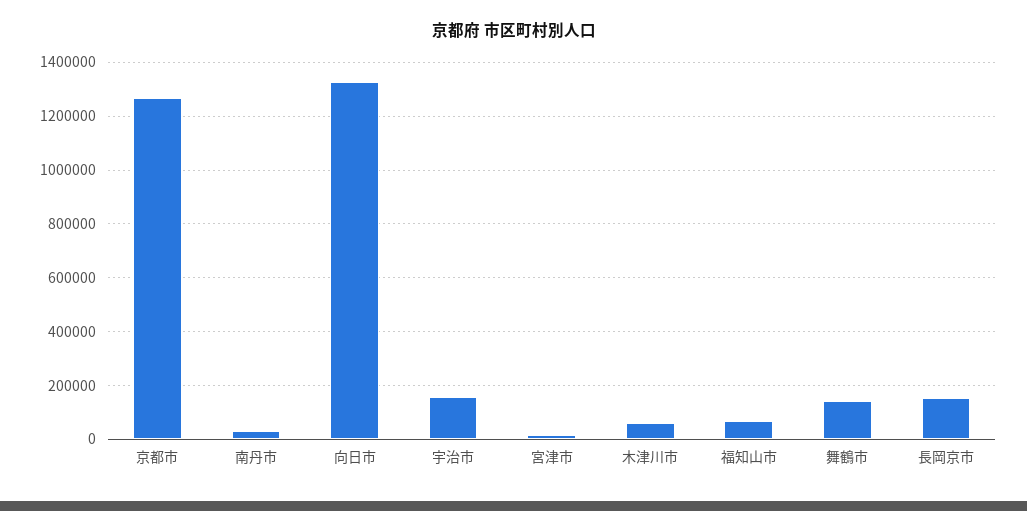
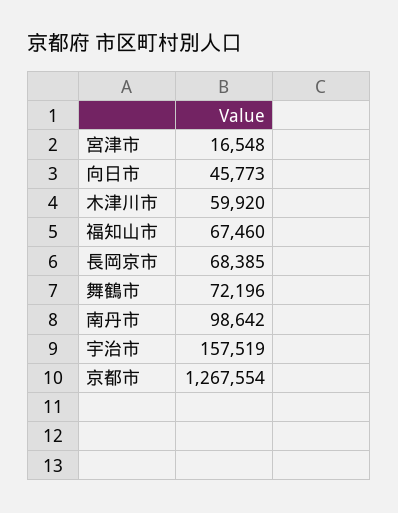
南丹市: 25000 -> 98642
向日市: 1325000 -> 45773
舞鶴市: 150000 -> 72196
長岡京市: 150000 -> 68385

